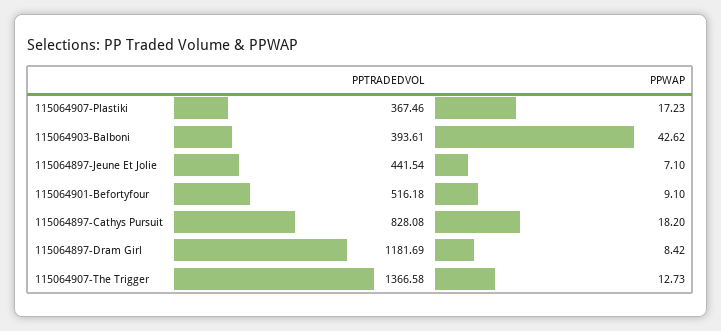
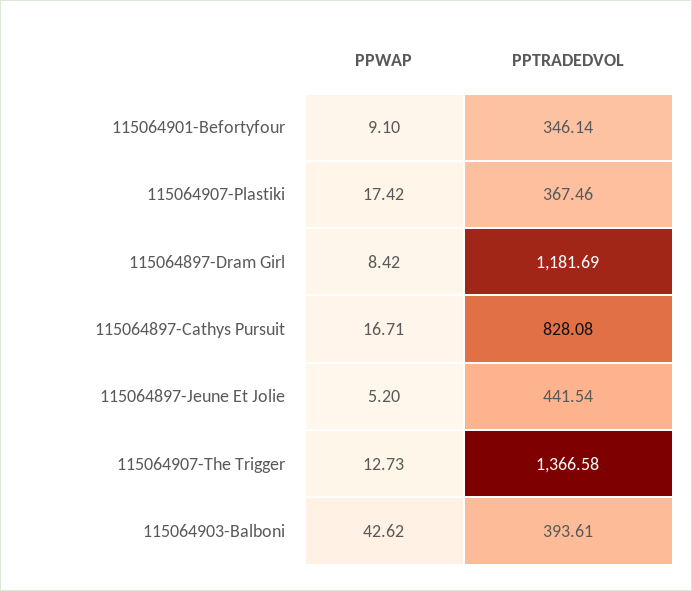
PPWAP, 115064907-Plastiki: 17.23 -> 17.42
PPWAP, 115064897-Jeune Et Jolie: 7.1 -> 5.2
PPTRADEDVOL, 115064901-Befortyfour: 516.18 -> 346.14
PPWAP, 115064897-Cathys Pursuit: 18.2 -> 16.71

